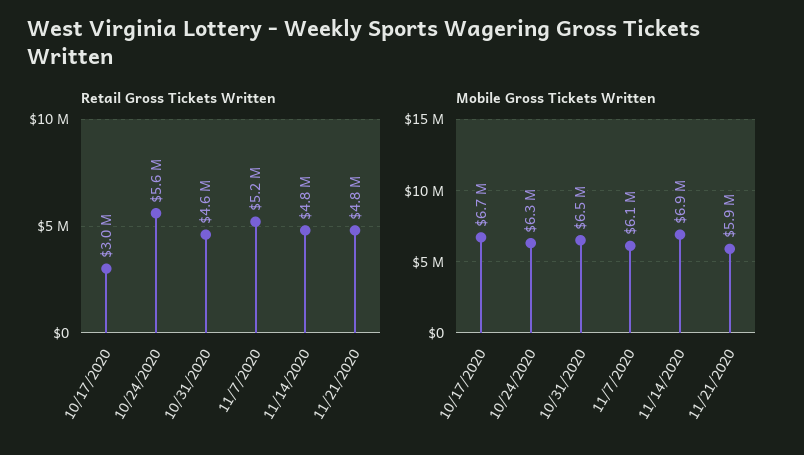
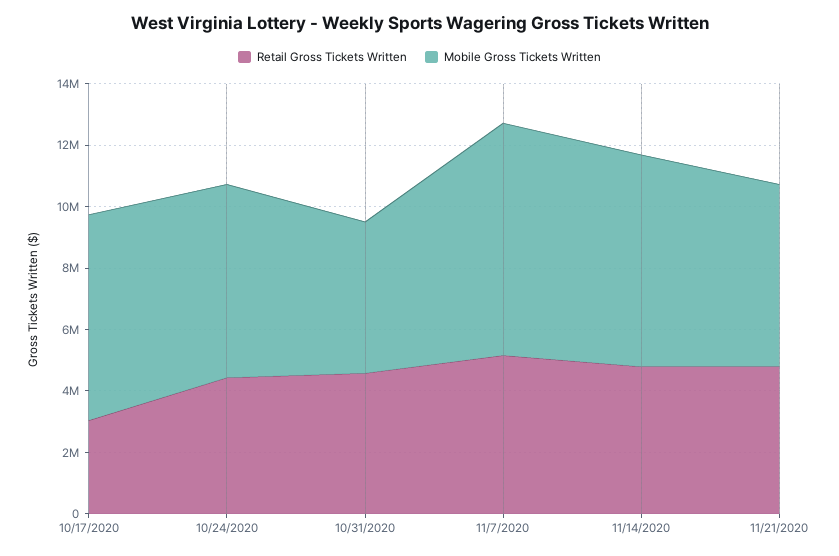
Retail Gross Tickets Written, 10/24/2020: 5600000 -> 4500000
Mobile Gross Tickets Written, 10/31/2020: 6500000 -> 5000000
Mobile Gross Tickets Written, 11/7/2020: 6100000 -> 7500000

